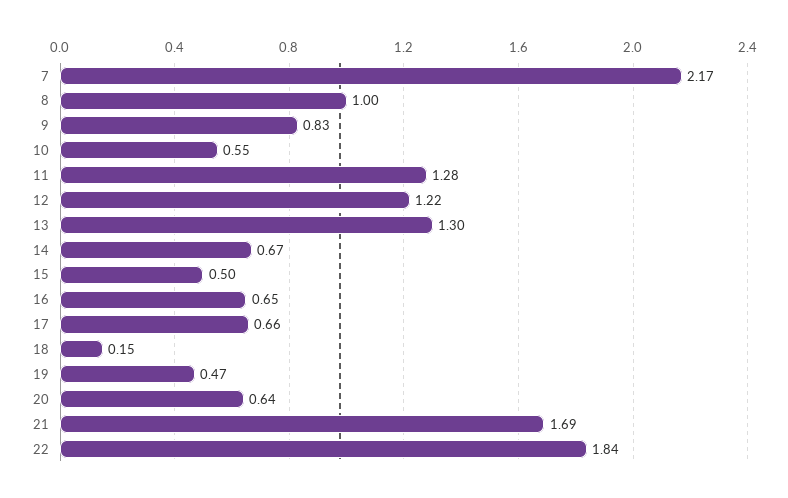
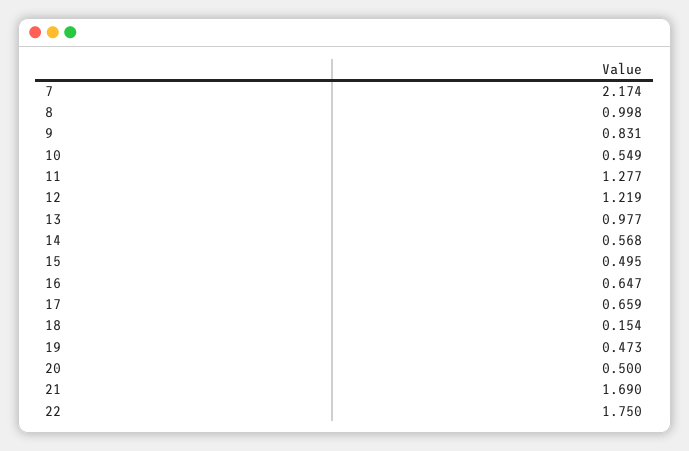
13: 1.3 -> 0.977
14: 0.67 -> 0.568
20: 0.64 -> 0.5
22: 1.84 -> 1.75

